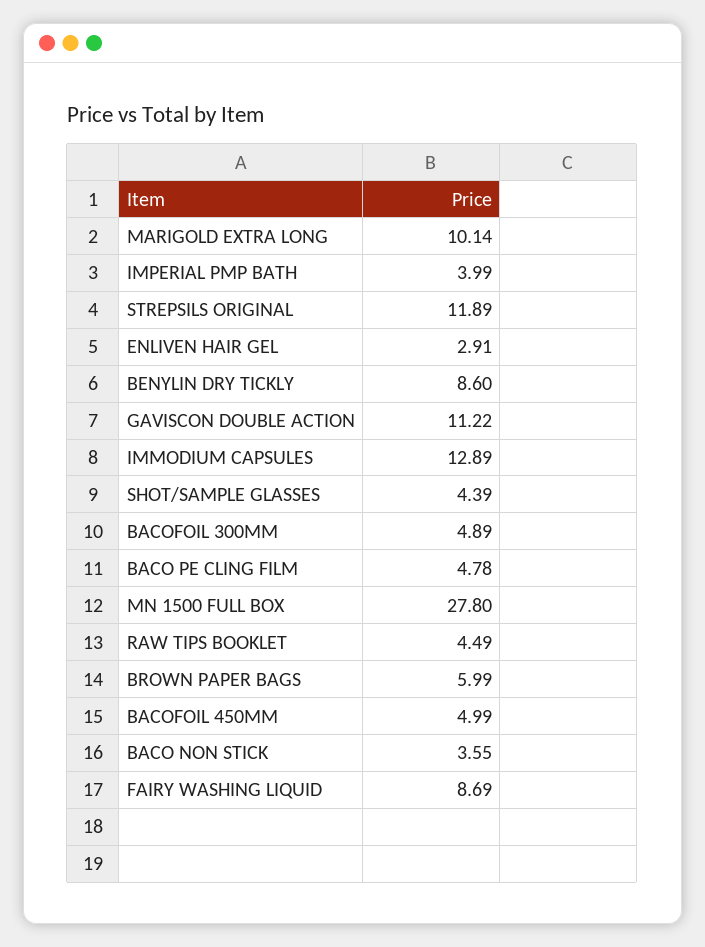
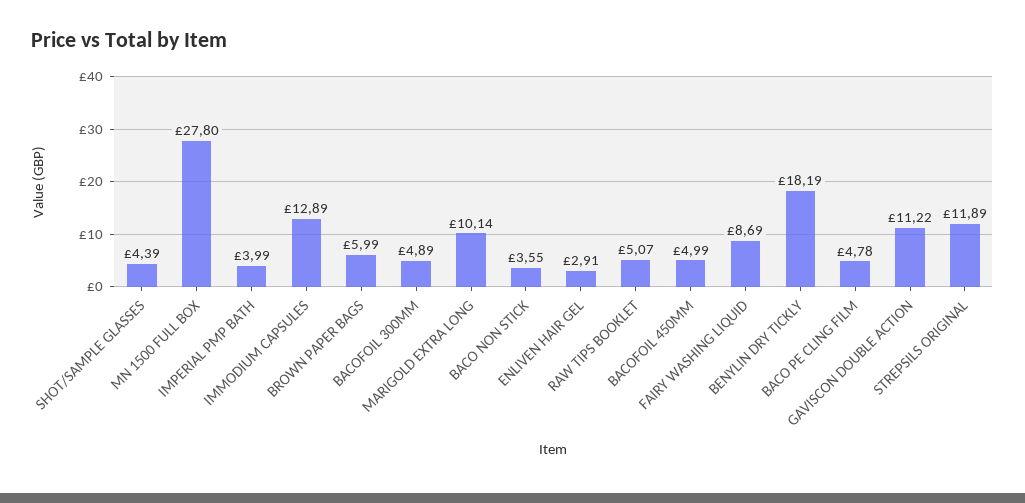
BENYLIN DRY TICKLY: 8.6 -> 18.19
RAW TIPS BOOKLET: 4.49 -> 5.07

